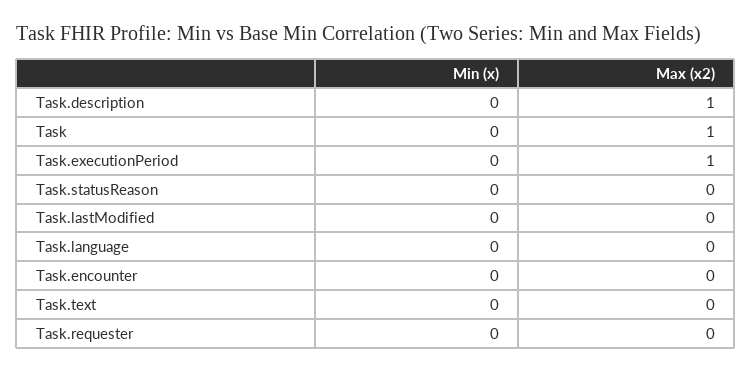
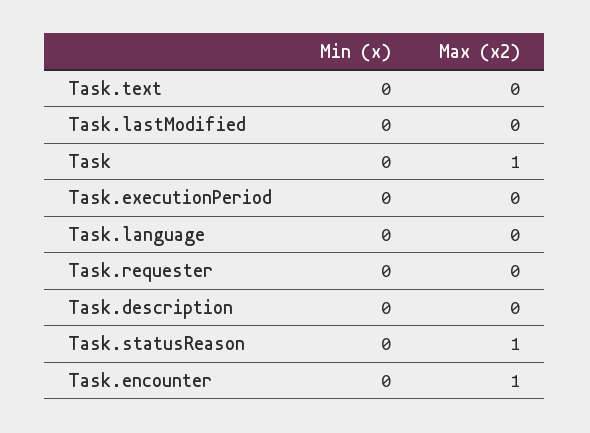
Max (x2), Task.description: 1 -> 0
Max (x2), Task.executionPeriod: 1 -> 0
Max (x2), Task.statusReason: 0 -> 1
Max (x2), Task.encounter: 0 -> 1

